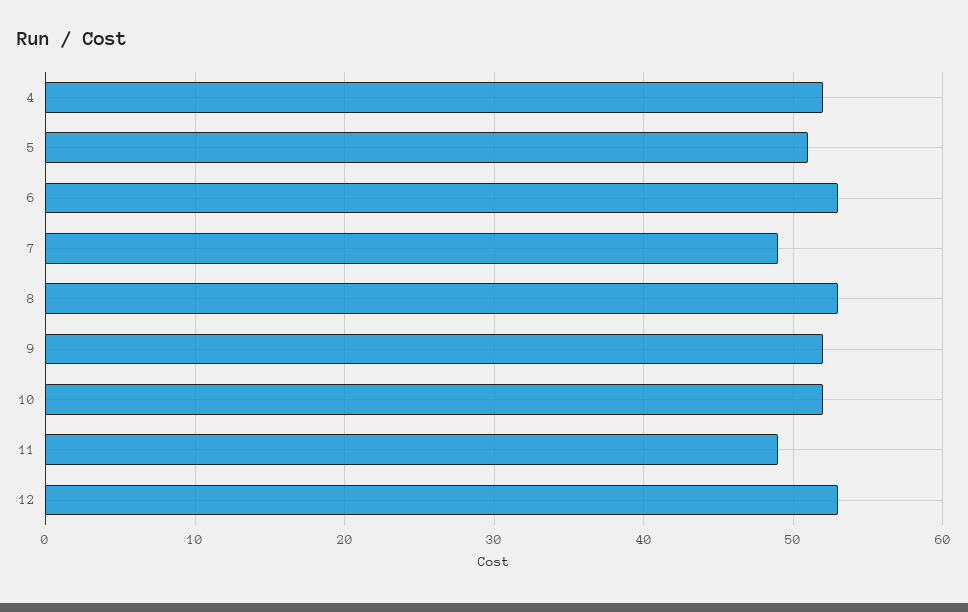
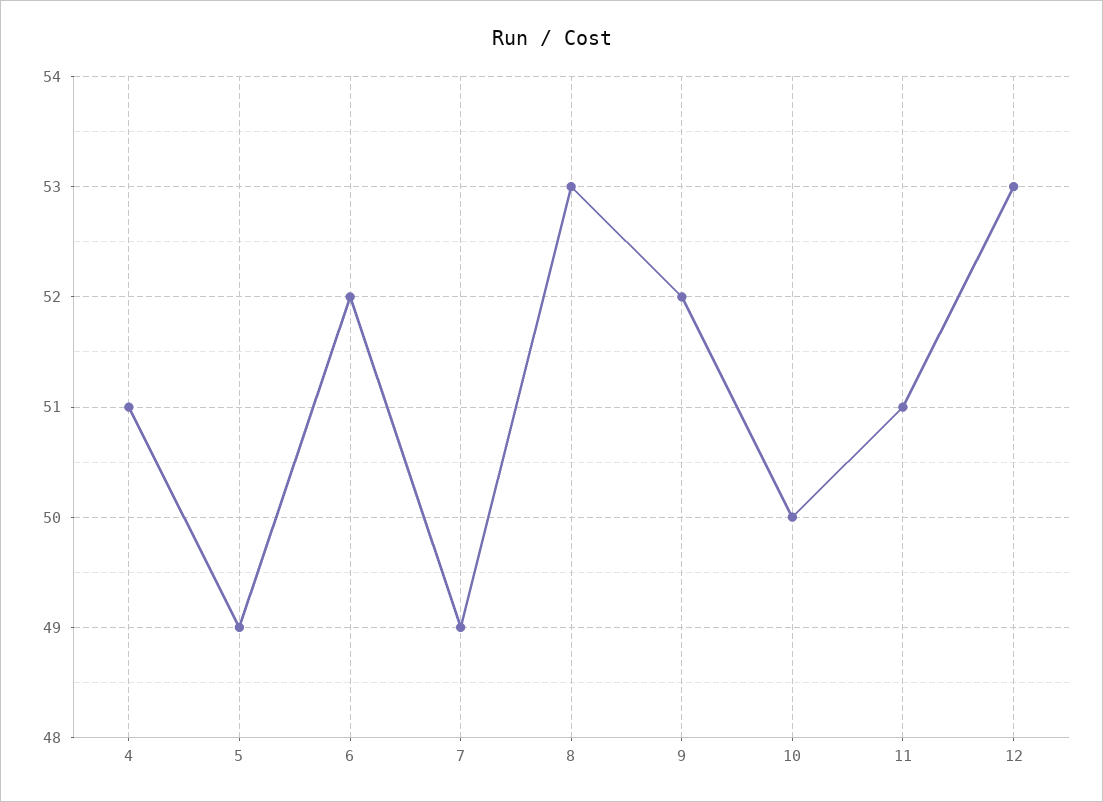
4: 52 -> 51
5: 51 -> 49
6: 53 -> 52
10: 52 -> 50
11: 49 -> 51

